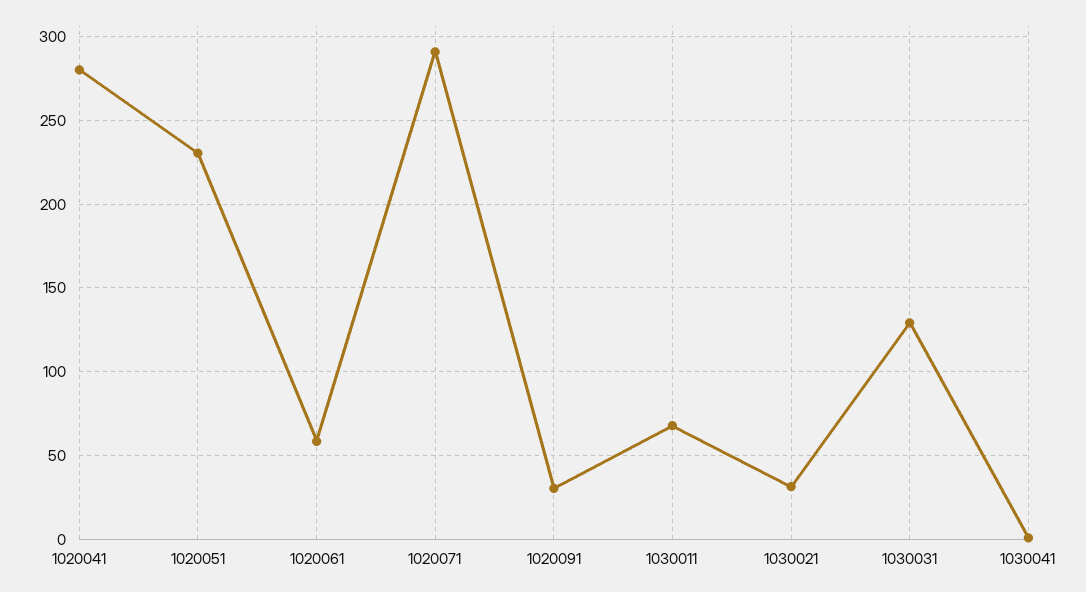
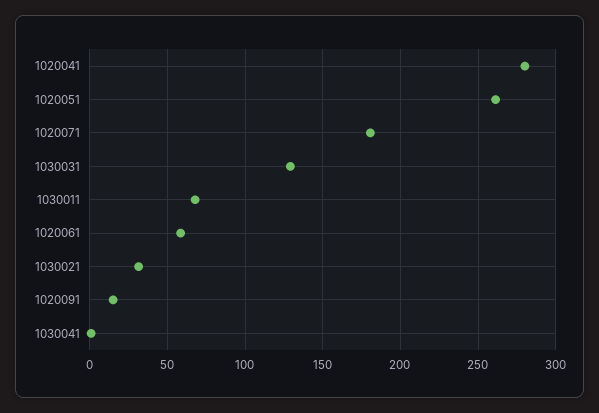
1020051: 230 -> 260
1020071: 290 -> 180
1020091: 30 -> 15

